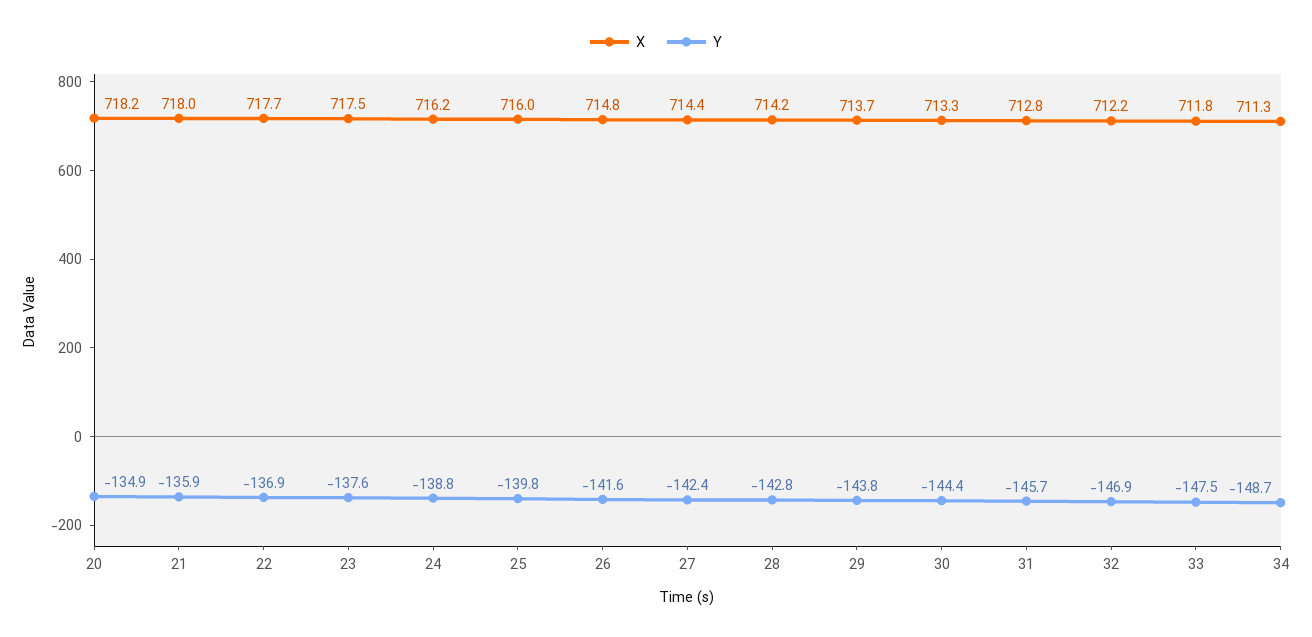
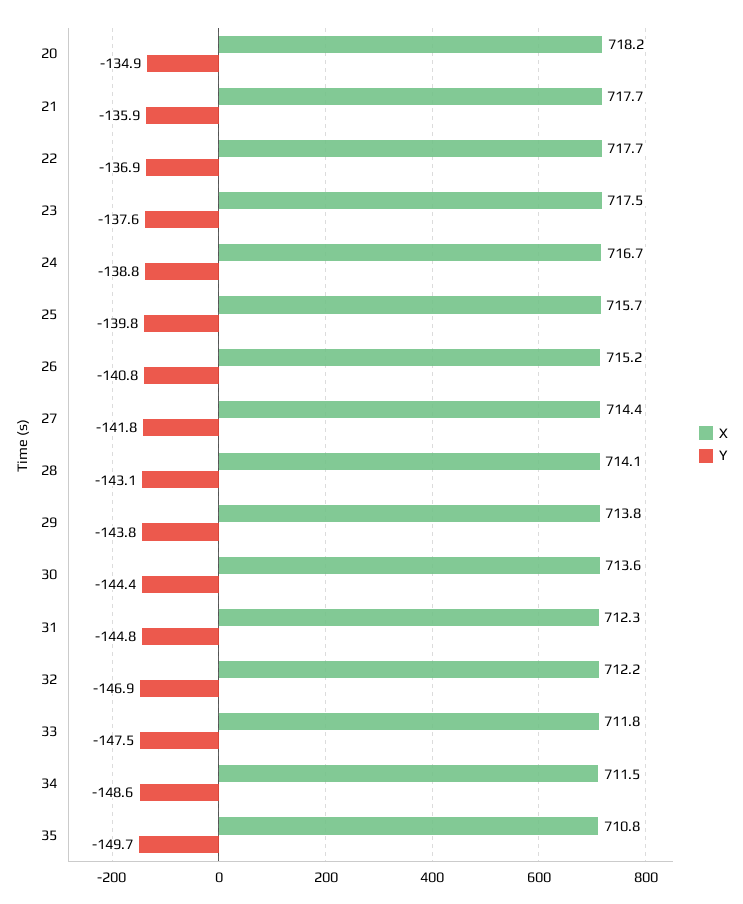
X, 21: 718 -> 717.7
X, 24: 716.2 -> 716.7
X, 25: 716 -> 715.7
X, 26: 714.8 -> 715.2
Y, 26: -141.6 -> -140.8
Y, 27: -142.4 -> -141.8
X, 28: 714.2 -> 714.1
Y, 28: -142.8 -> -143.1
X, 29: 713.7 -> 713.8
X, 30: 713.3 -> 713.6
X, 31: 712.8 -> 712.3
Y, 31: -145.7 -> -144.8
X, 34: 711.3 -> 711.5
Y, 34: -148.7 -> -148.6
X, 35: none -> 710.8
Y, 35: none -> -149.7

